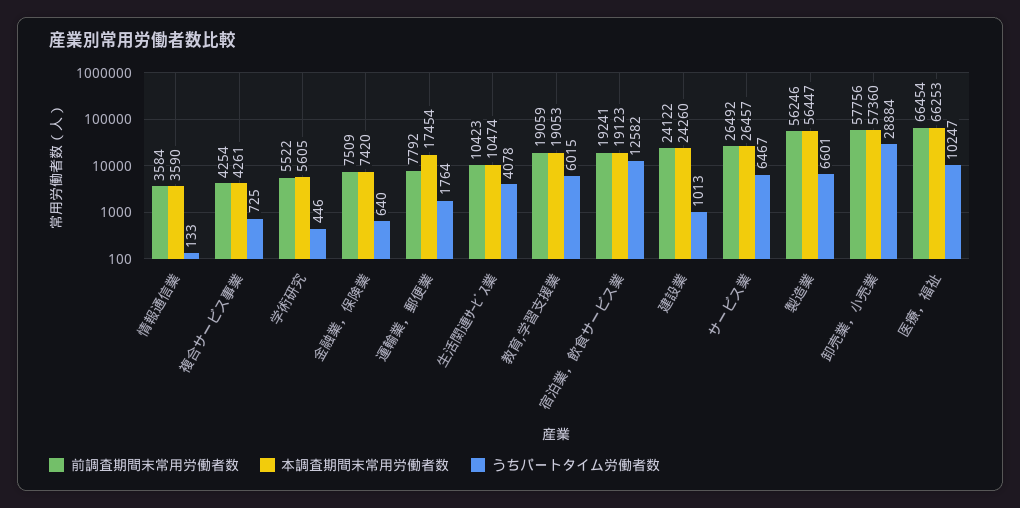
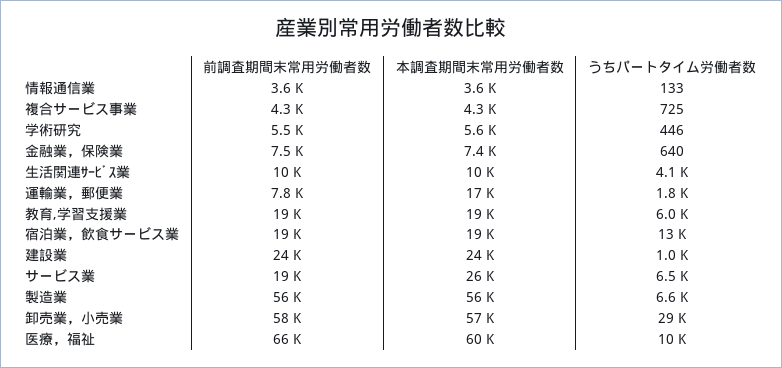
前調査期間末常用労働者数, サービス業: 26492 -> 19000
本調査期間末常用労働者数, 医療，福祉: 66253 -> 60000

